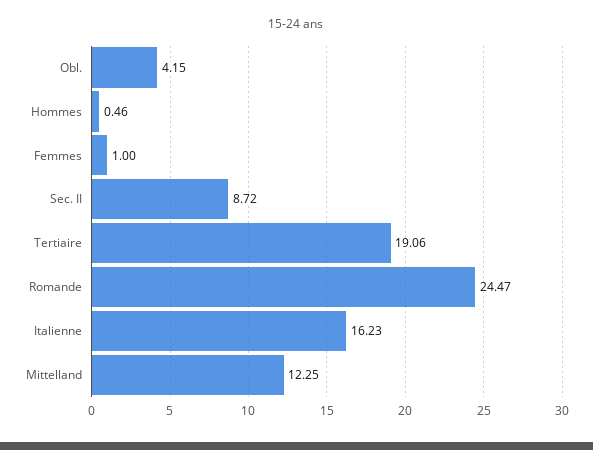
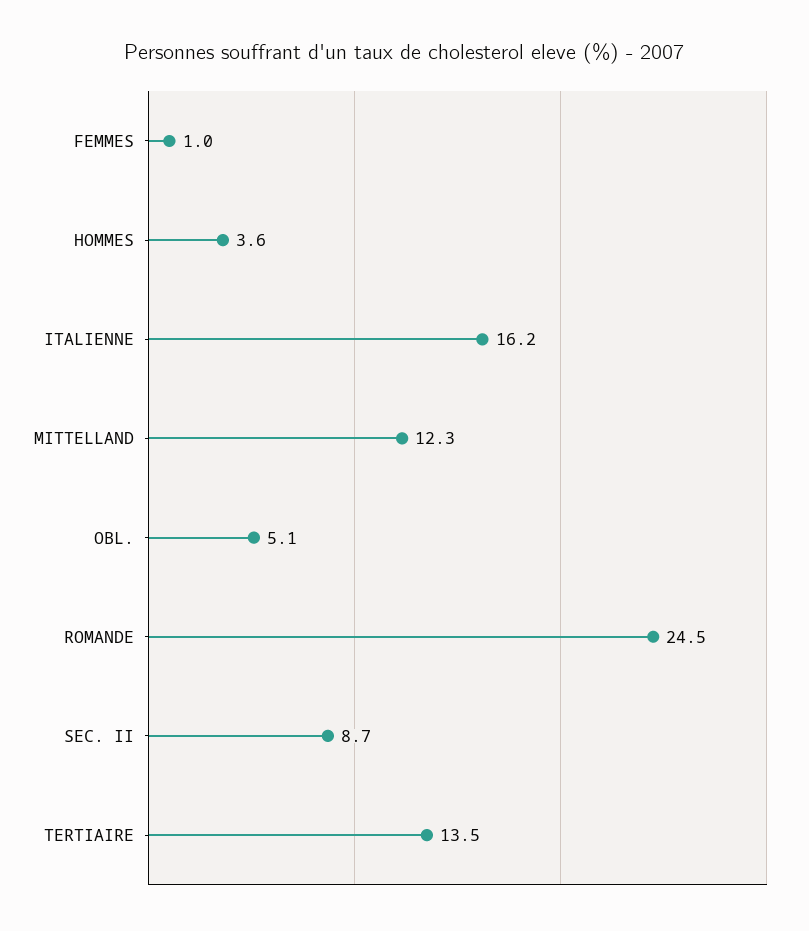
Obl.: 4.15 -> 5.1
Hommes: 0.46 -> 3.6
Tertiaire: 19.06 -> 13.5

